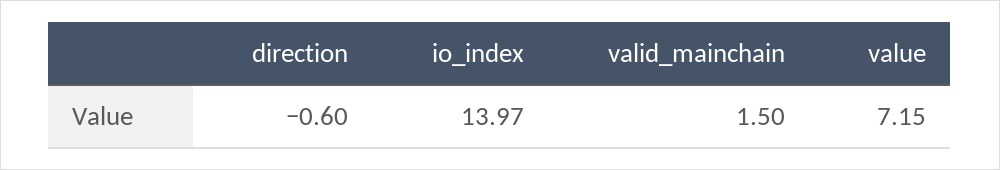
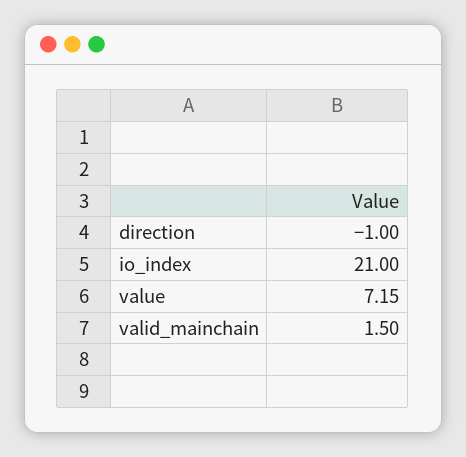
direction: -0.6 -> -1
io_index: 13.97 -> 21

